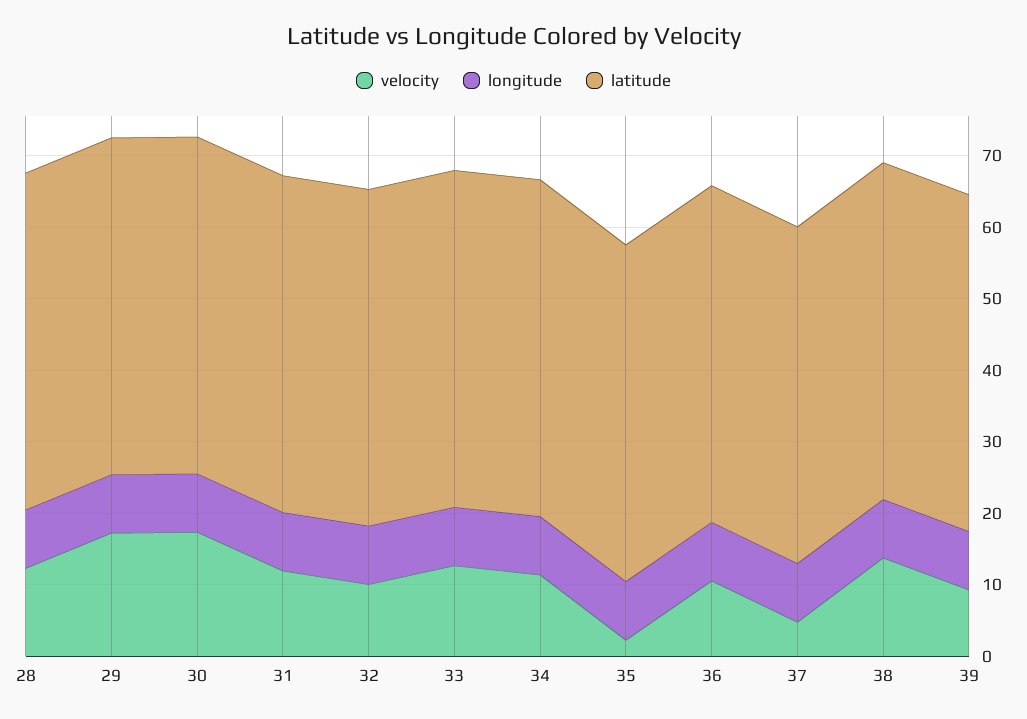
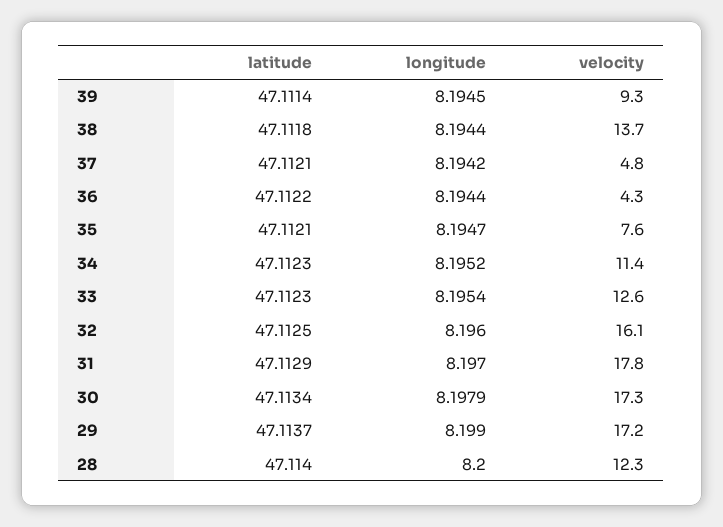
velocity, 31: 12 -> 17.8
velocity, 32: 10 -> 16.1
velocity, 35: 2 -> 7.6
velocity, 36: 10 -> 4.3

